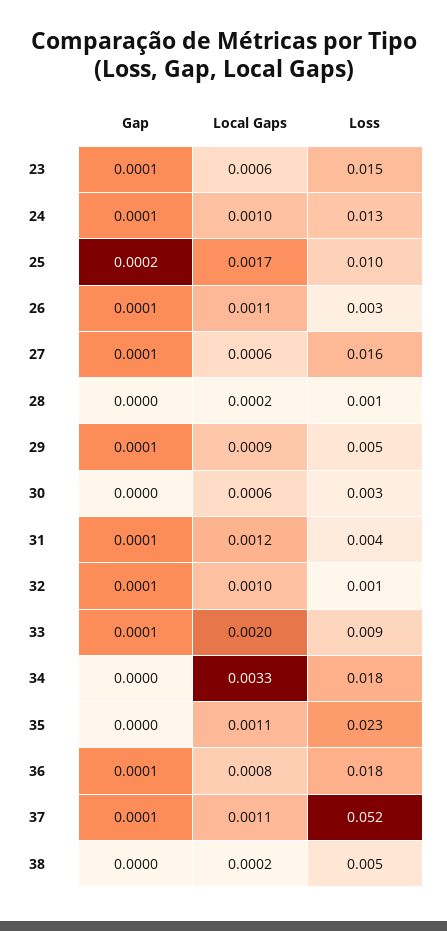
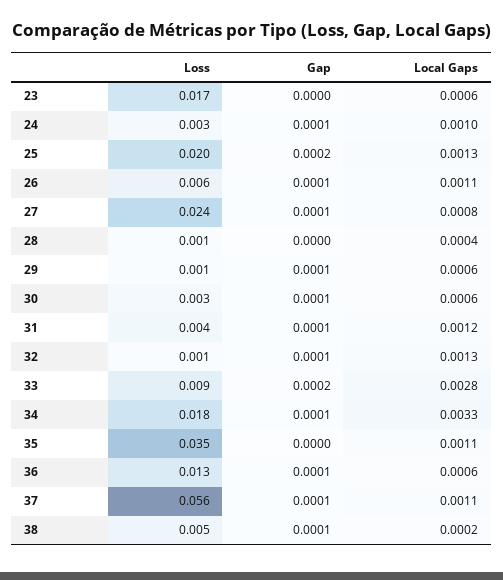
Gap, 23: 0.0001 -> 0
Loss, 23: 0.015 -> 0.017
Loss, 24: 0.013 -> 0.003
Local Gaps, 25: 0.0017 -> 0.0013
Loss, 25: 0.01 -> 0.02
Loss, 26: 0.003 -> 0.006
Local Gaps, 27: 0.0006 -> 0.0008
Loss, 27: 0.016 -> 0.024
Local Gaps, 28: 0.0002 -> 0.0004
Local Gaps, 29: 0.0009 -> 0.0006
Loss, 29: 0.005 -> 0.001
Gap, 30: 0 -> 0.0001
Local Gaps, 32: 0.001 -> 0.0013
Gap, 33: 0.0001 -> 0.0002
Local Gaps, 33: 0.002 -> 0.0028
Gap, 34: 0 -> 0.0001
Loss, 35: 0.023 -> 0.035
Local Gaps, 36: 0.0008 -> 0.0006
Loss, 36: 0.018 -> 0.013
Loss, 37: 0.052 -> 0.056
Gap, 38: 0 -> 0.0001

